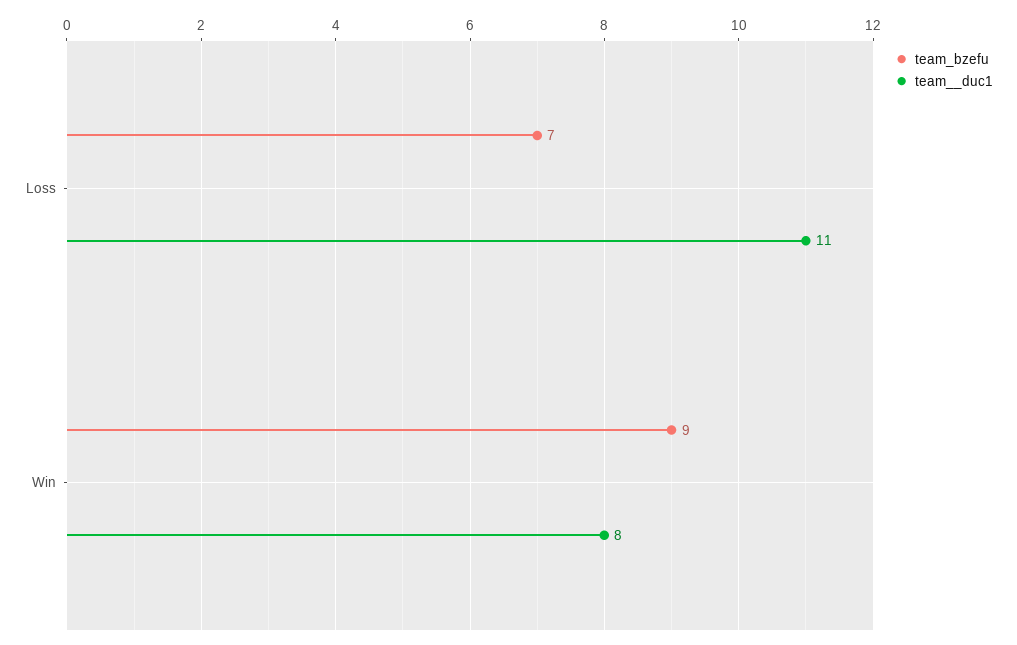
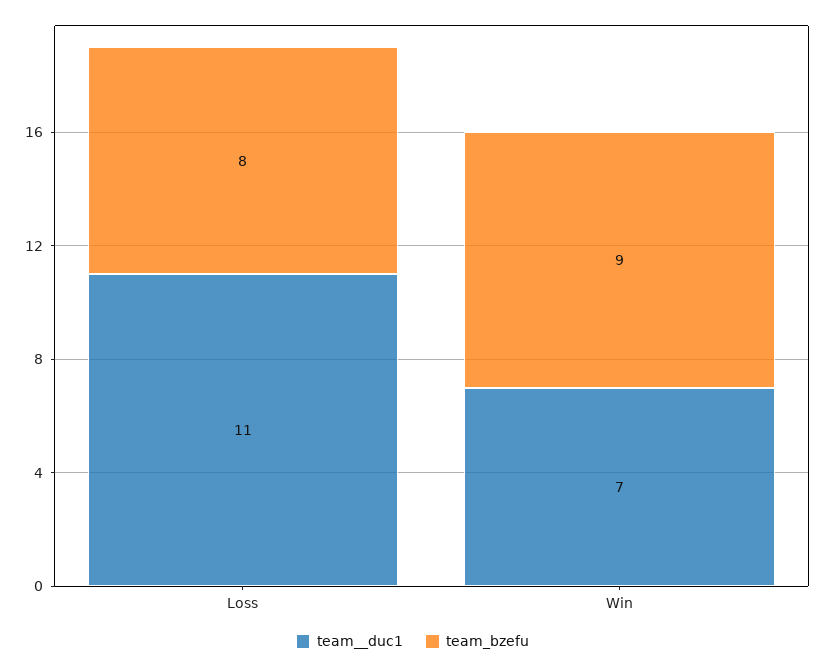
team_bzefu, Loss: 7 -> 8
team__duc1, Win: 8 -> 7

